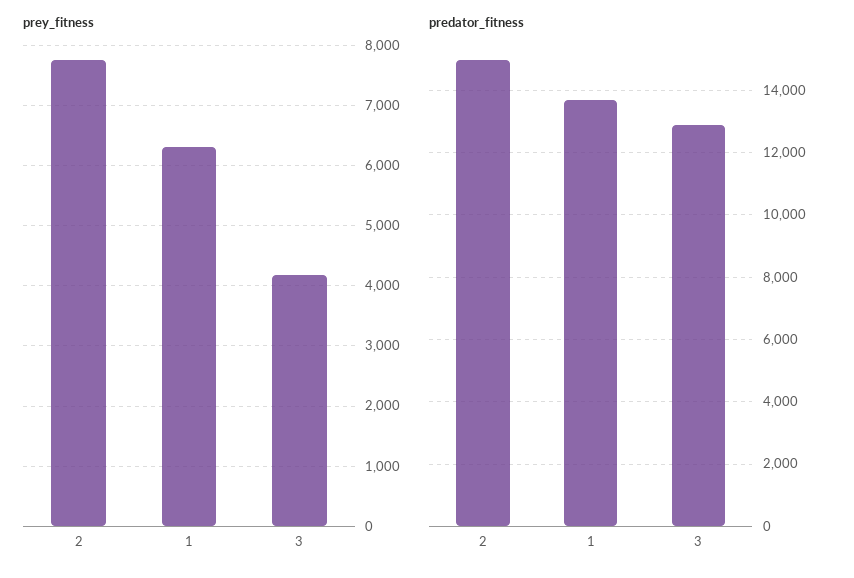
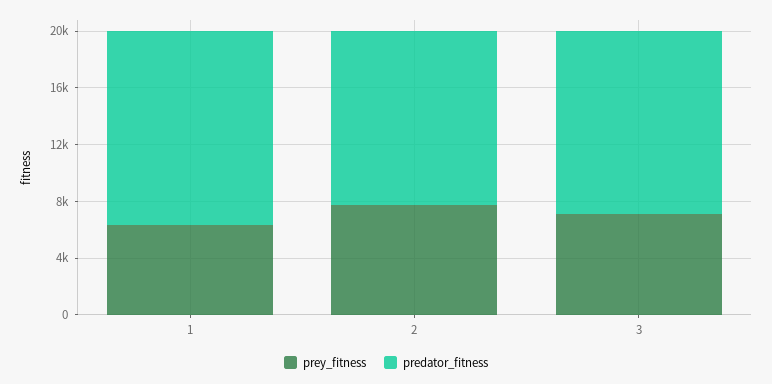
prey_fitness, 3: 4200 -> 7000
predator_fitness, 2: 15000 -> 12000

